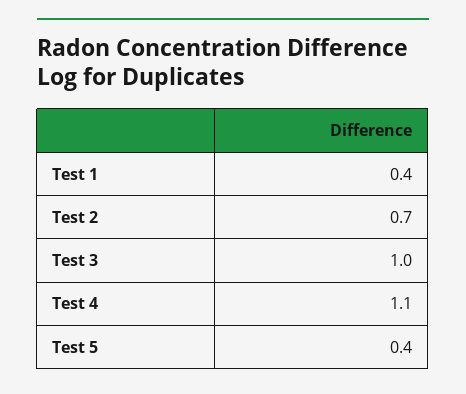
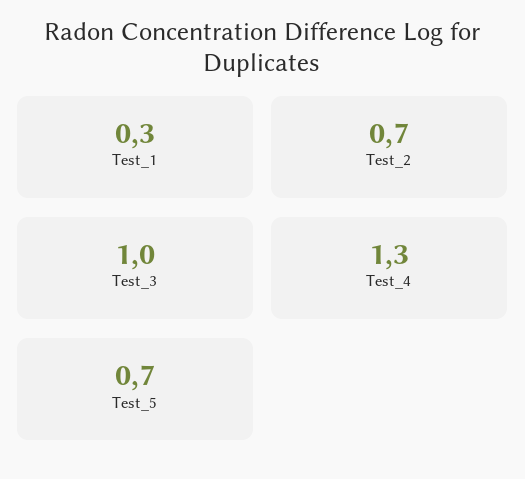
Test 1: 0.4 -> 0.3
Test 4: 1.1 -> 1.3
Test 5: 0.4 -> 0.7

